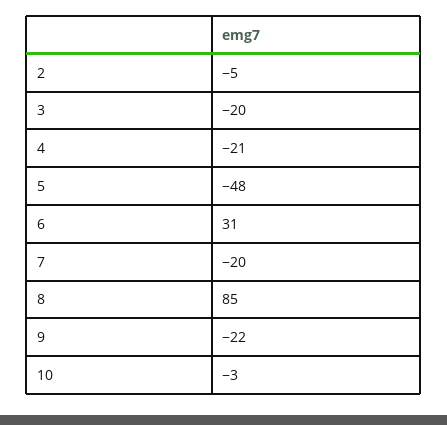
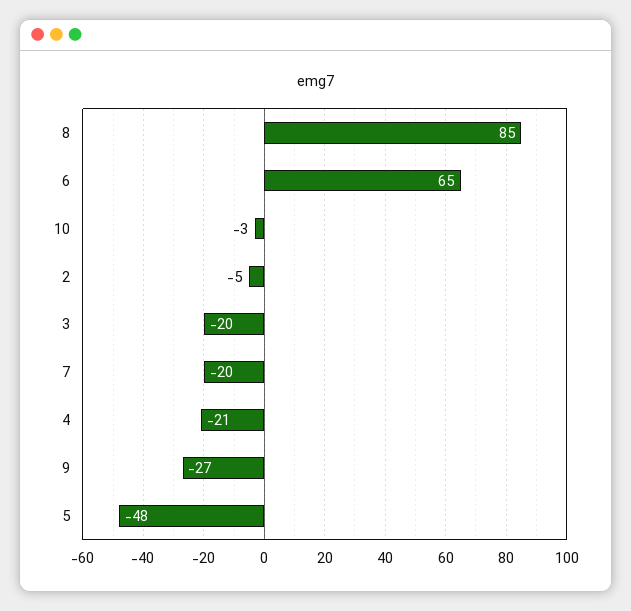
6: 31 -> 65
9: -22 -> -27

